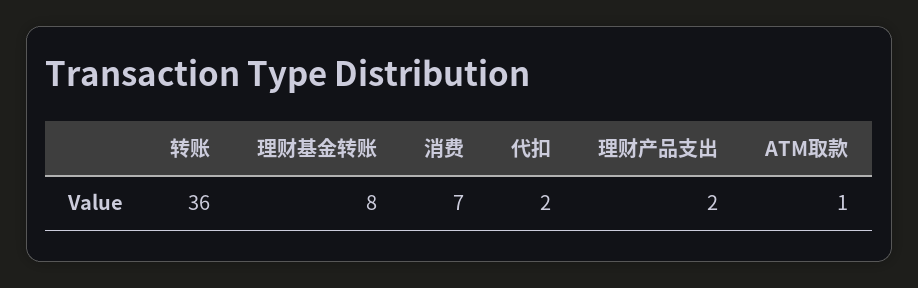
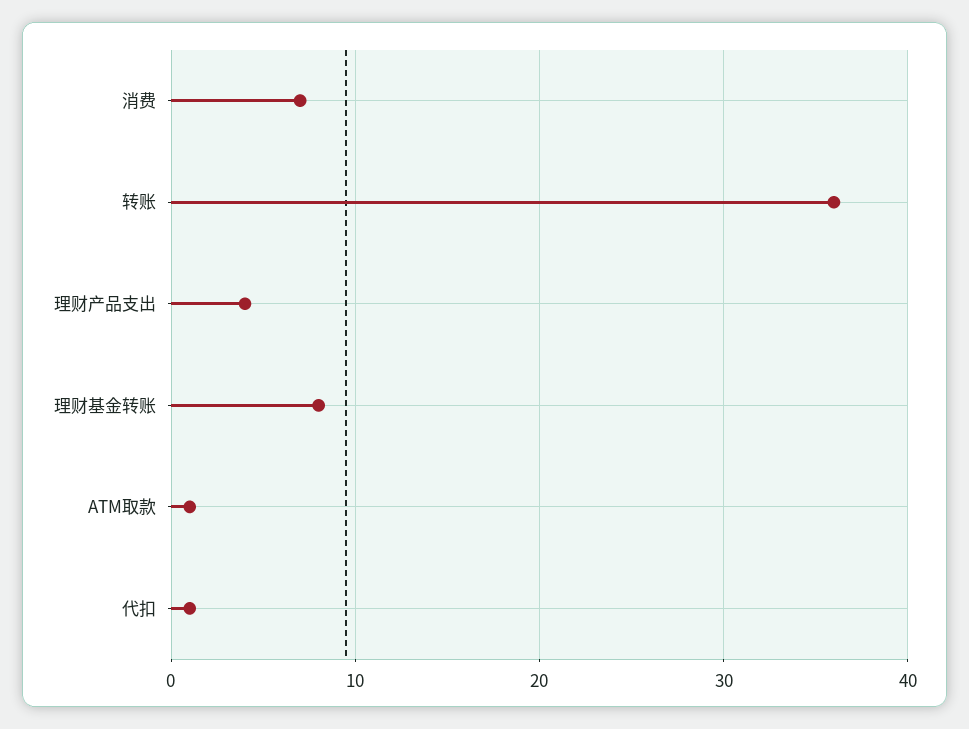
代扣: 2 -> 1
理财产品支出: 2 -> 4

